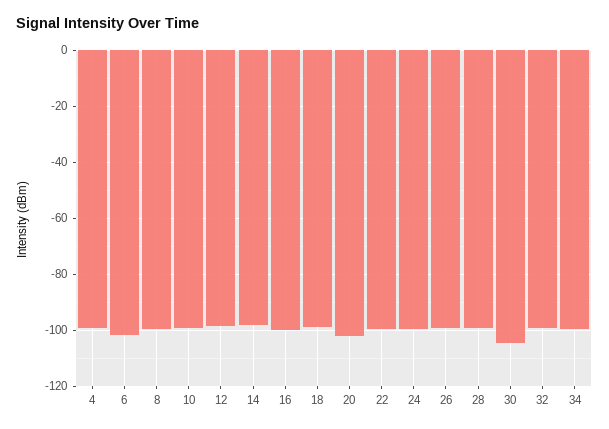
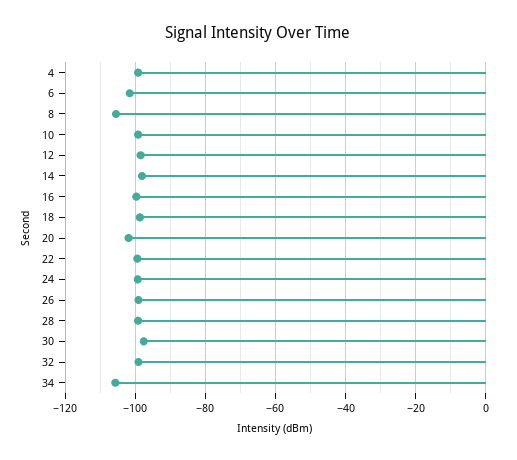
8: -100 -> -106
30: -105 -> -98
34: -100 -> -106

